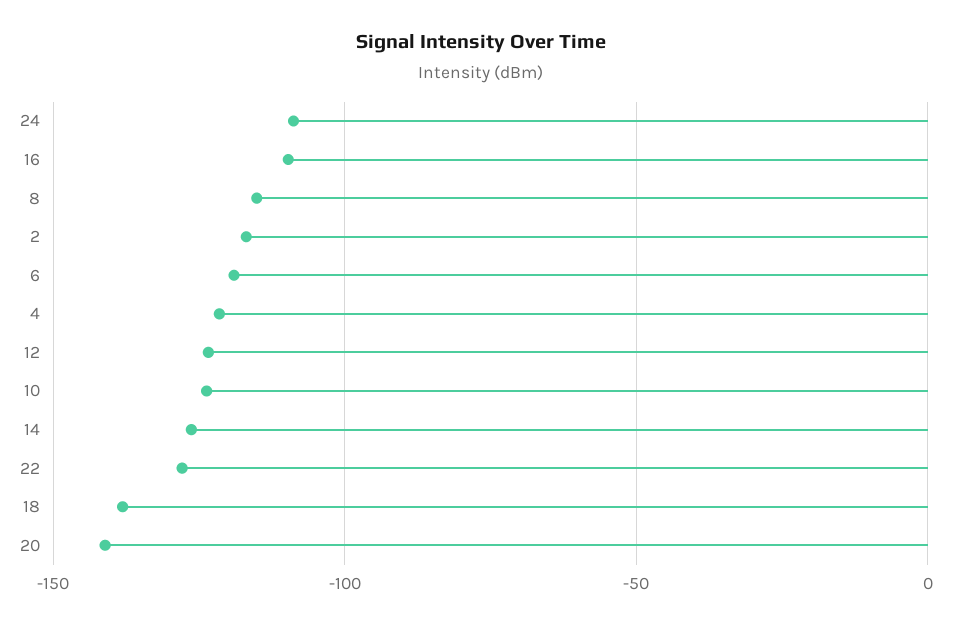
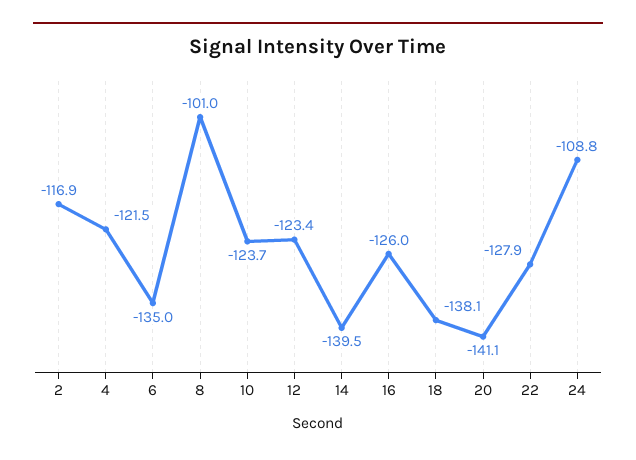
16: -110 -> -126
8: -115 -> -101
6: -120 -> -135
14: -125 -> -139.5

